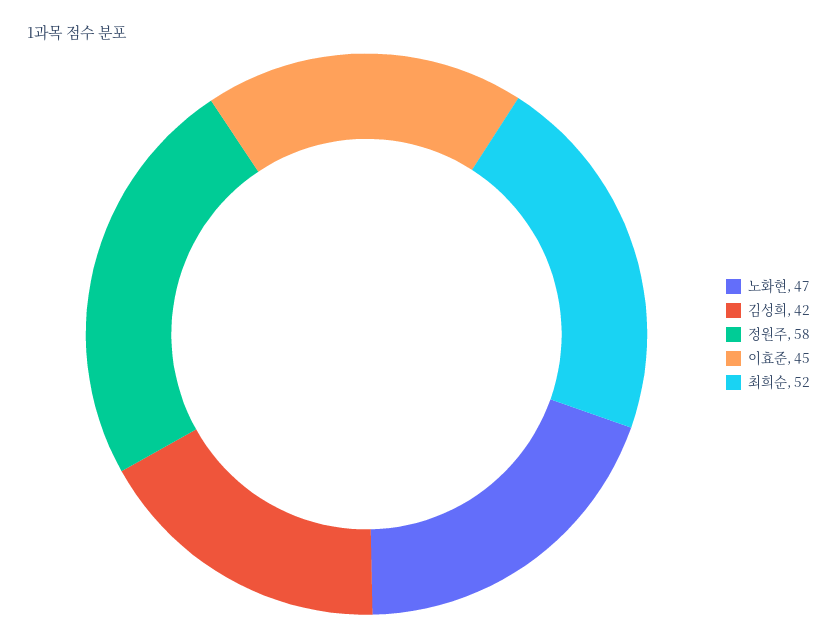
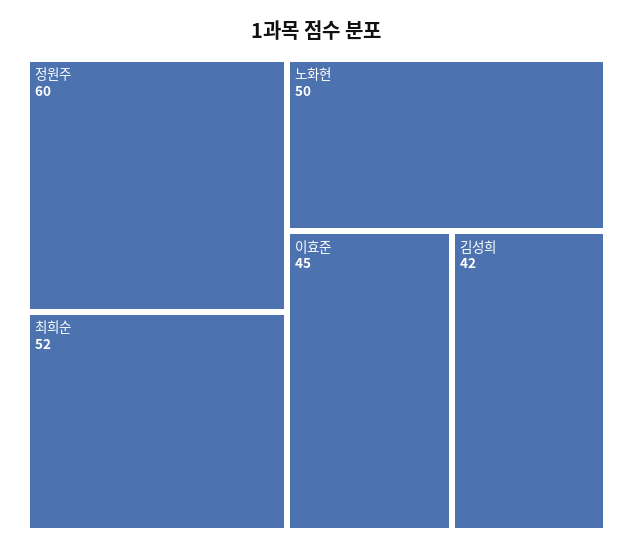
노화현: 47 -> 50
정원주: 58 -> 60

